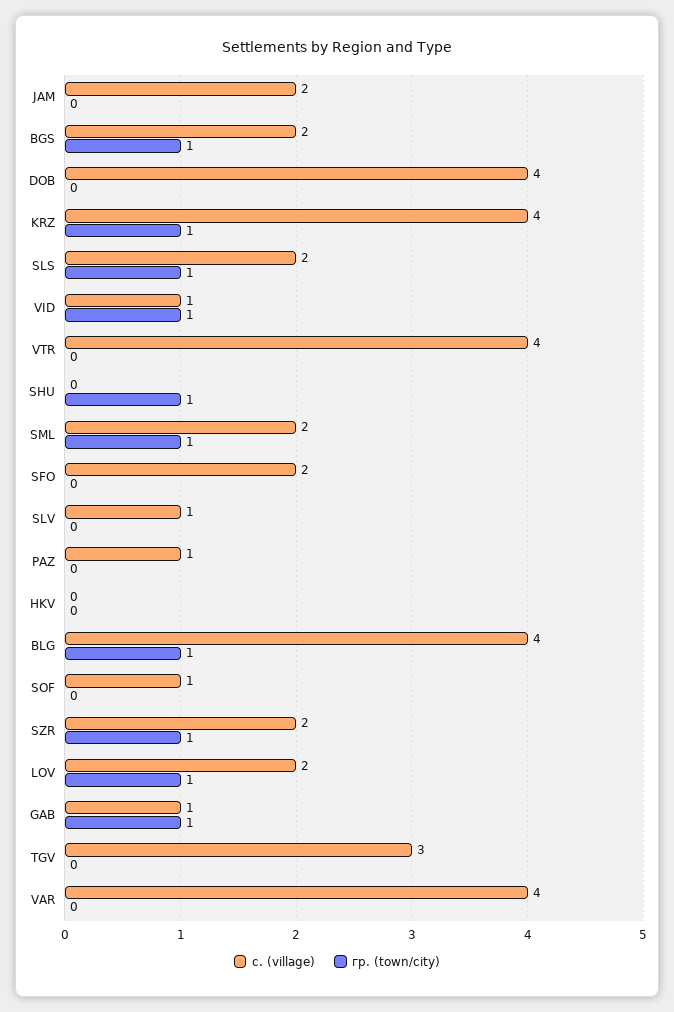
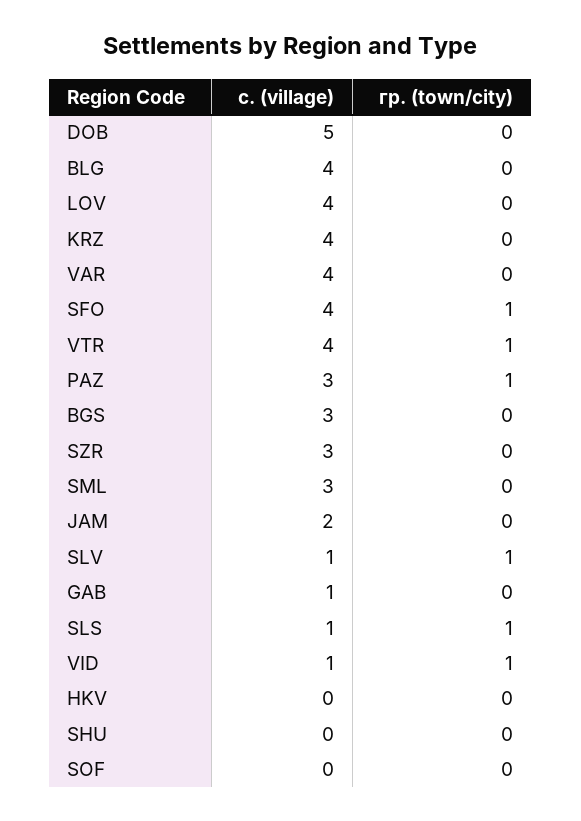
с. (village), BGS: 2 -> 3
гр. (town/city), BGS: 1 -> 0
с. (village), DOB: 4 -> 5
гр. (town/city), KRZ: 1 -> 0
с. (village), SLS: 2 -> 1
гр. (town/city), VTR: 0 -> 1
гр. (town/city), SHU: 1 -> 0
с. (village), SML: 2 -> 3
гр. (town/city), SML: 1 -> 0
с. (village), SFO: 2 -> 4
гр. (town/city), SFO: 0 -> 1
гр. (town/city), SLV: 0 -> 1
с. (village), PAZ: 1 -> 3
гр. (town/city), PAZ: 0 -> 1
гр. (town/city), BLG: 1 -> 0
с. (village), SOF: 1 -> 0
с. (village), SZR: 2 -> 3
гр. (town/city), SZR: 1 -> 0
с. (village), LOV: 2 -> 4
гр. (town/city), LOV: 1 -> 0
гр. (town/city), GAB: 1 -> 0
с. (village), TGV: 3 -> none
гр. (town/city), TGV: 0 -> none

